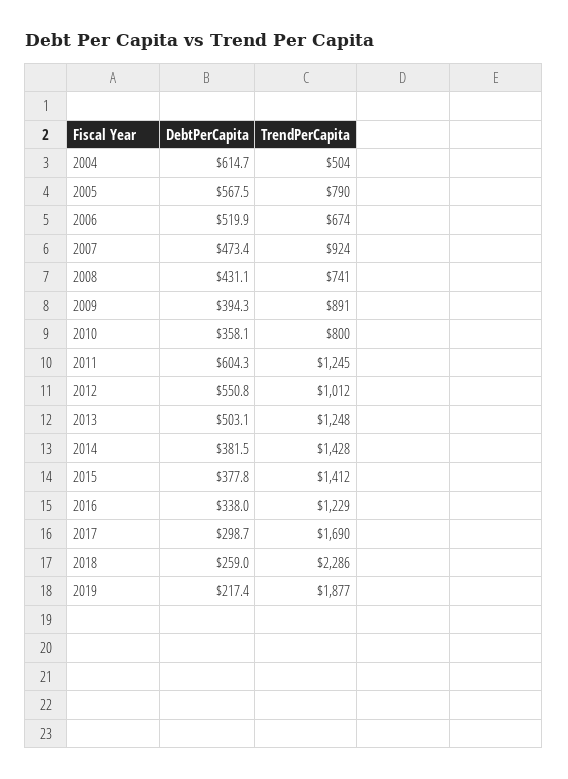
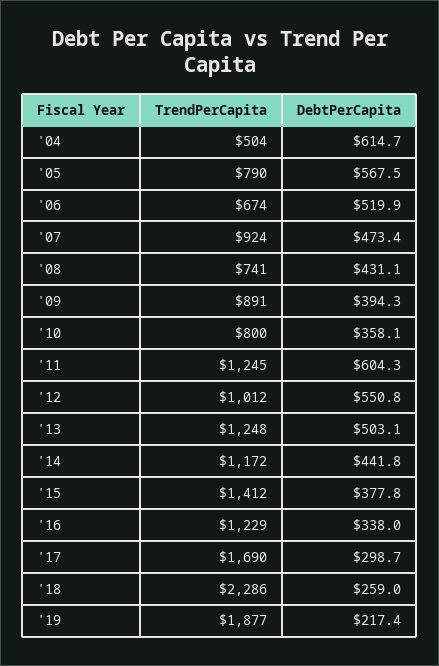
DebtPerCapita, 2014: 381.5 -> 441.8
TrendPerCapita, 2014: 1428 -> 1172

